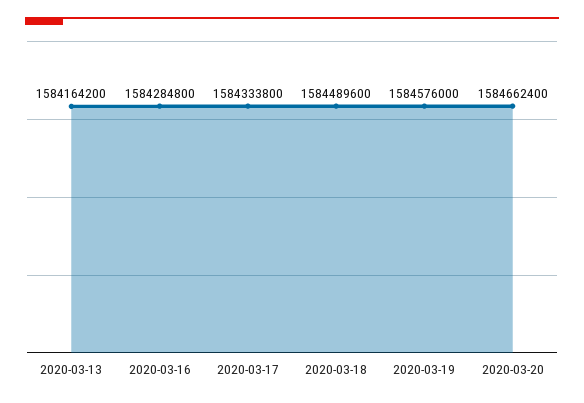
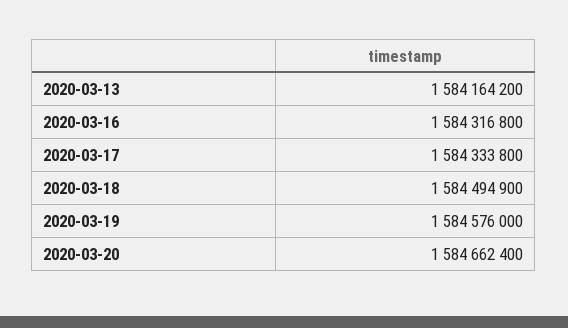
2020-03-16: 1584284800 -> 1584316800
2020-03-18: 1584489600 -> 1584494900

